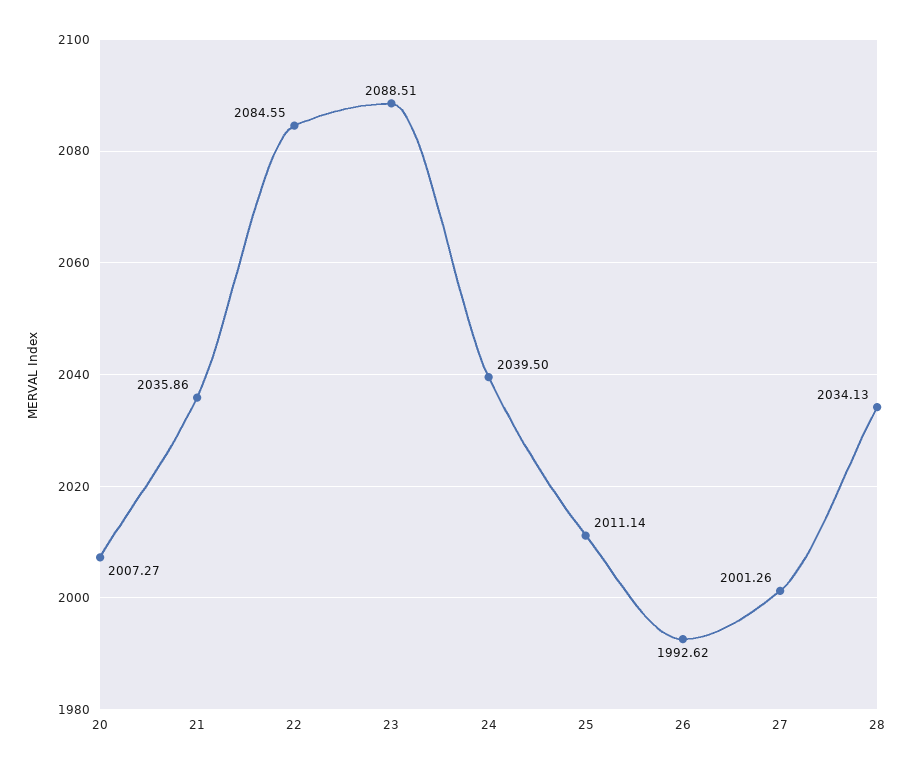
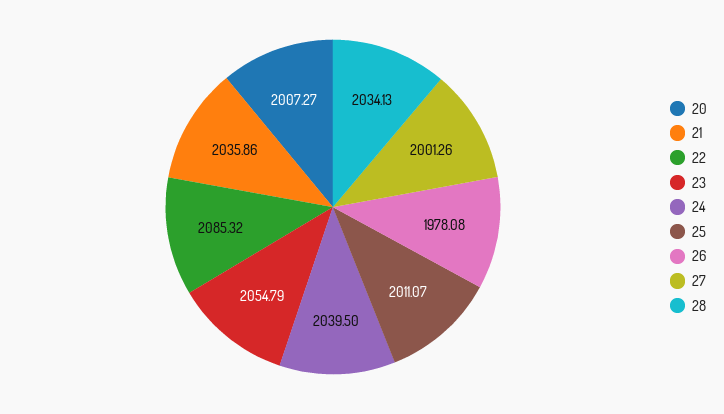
22: 2084.55 -> 2085.32
23: 2088.51 -> 2054.79
25: 2011.14 -> 2011.07
26: 1992.62 -> 1978.08

